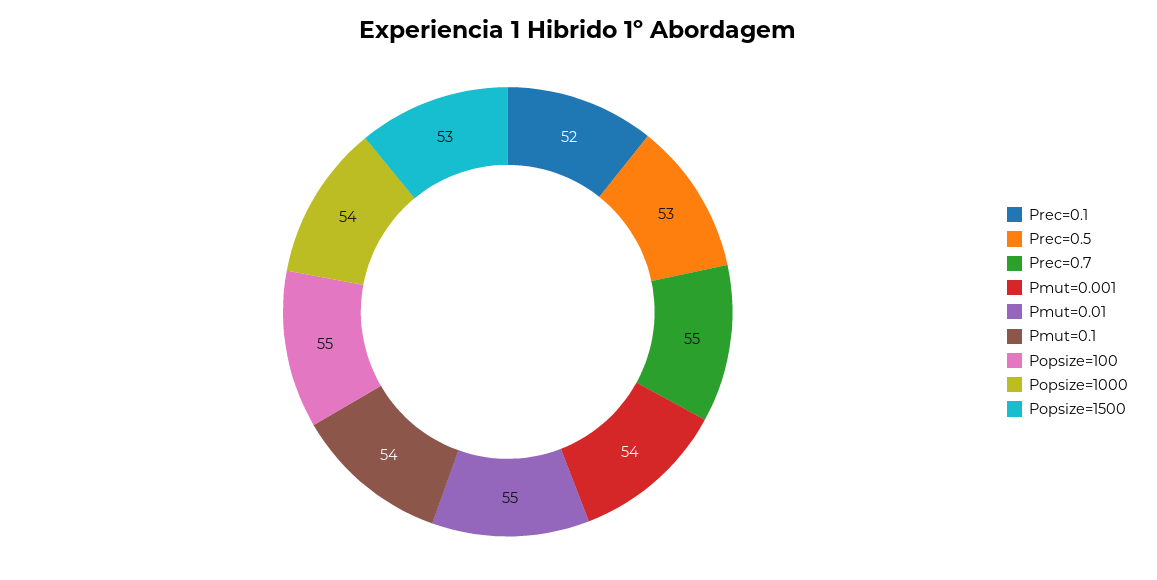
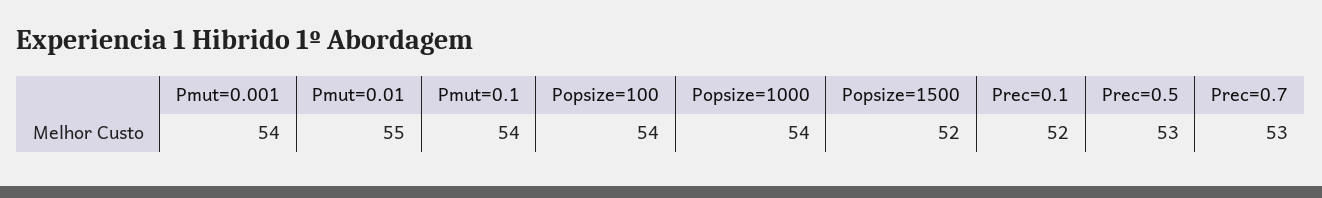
Prec=0.7: 55 -> 53
Popsize=100: 55 -> 54
Popsize=1500: 53 -> 52

